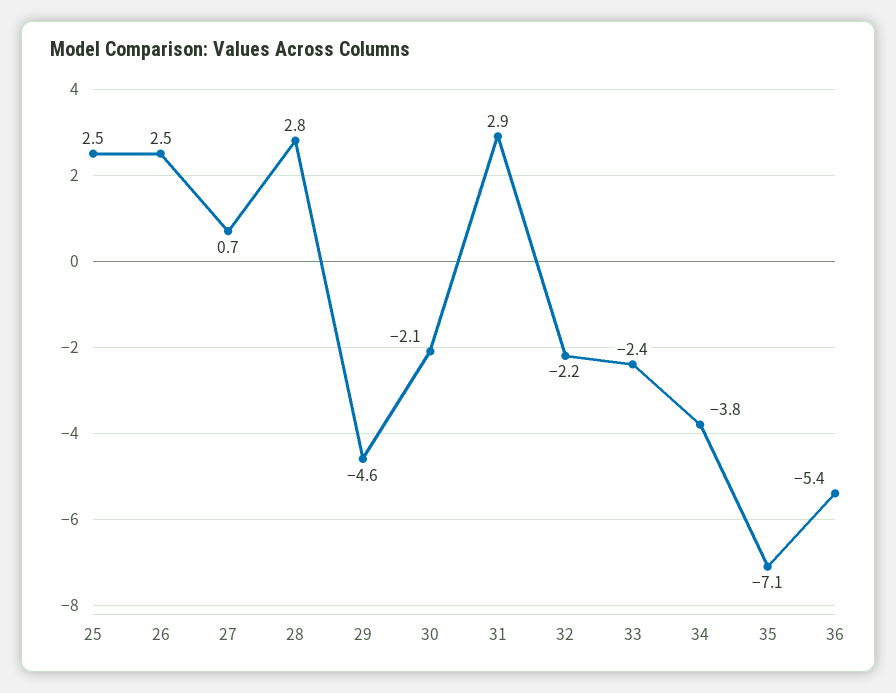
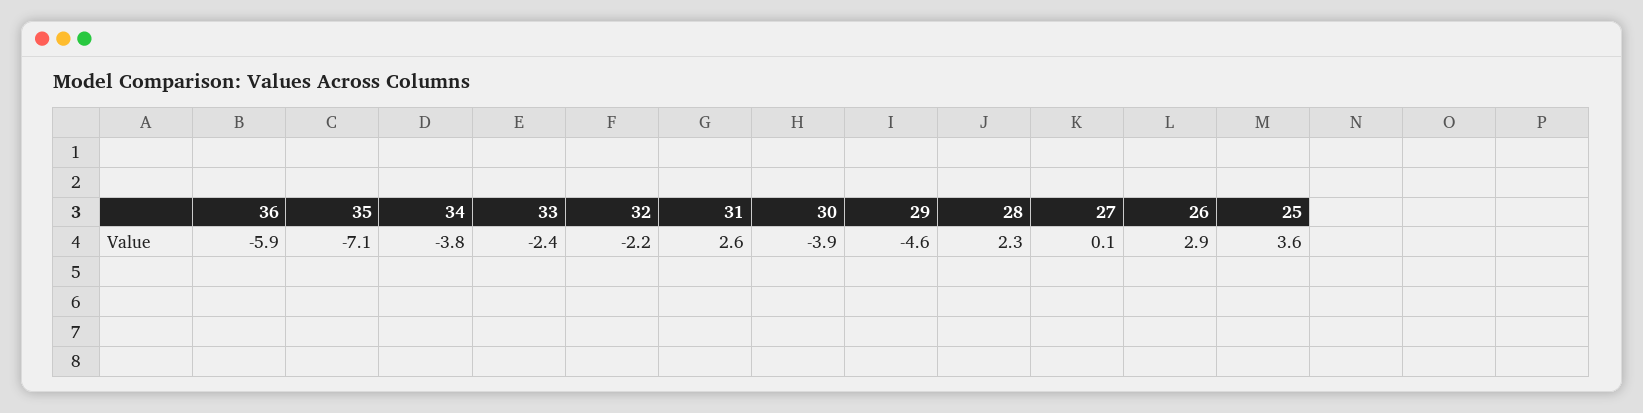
25: 2.5 -> 3.6
26: 2.5 -> 2.9
27: 0.7 -> 0.1
28: 2.8 -> 2.3
30: -2.1 -> -3.9
31: 2.9 -> 2.6
36: -5.4 -> -5.9

